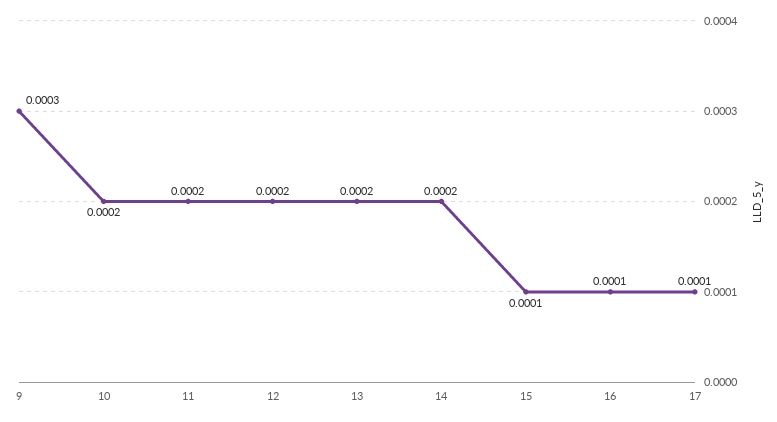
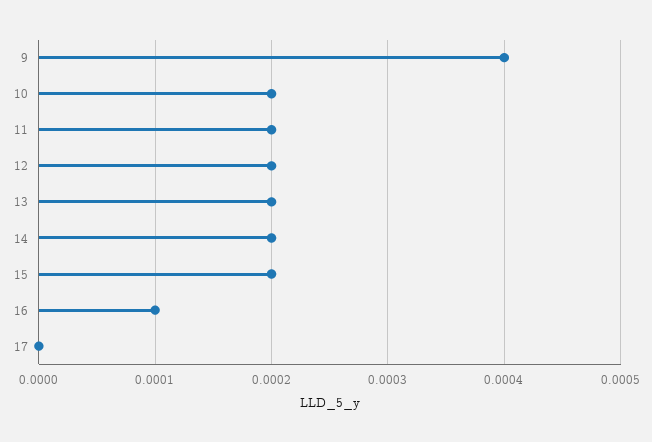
9: 0.0003 -> 0.0004
15: 0.0001 -> 0.0002
17: 0.0001 -> 0

